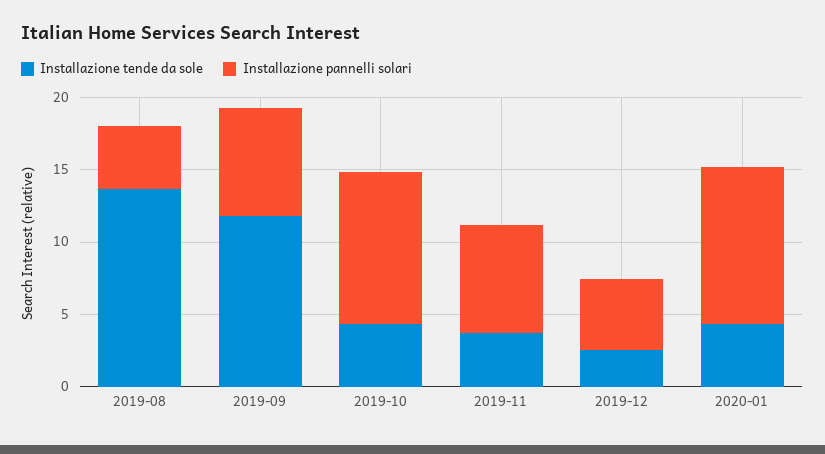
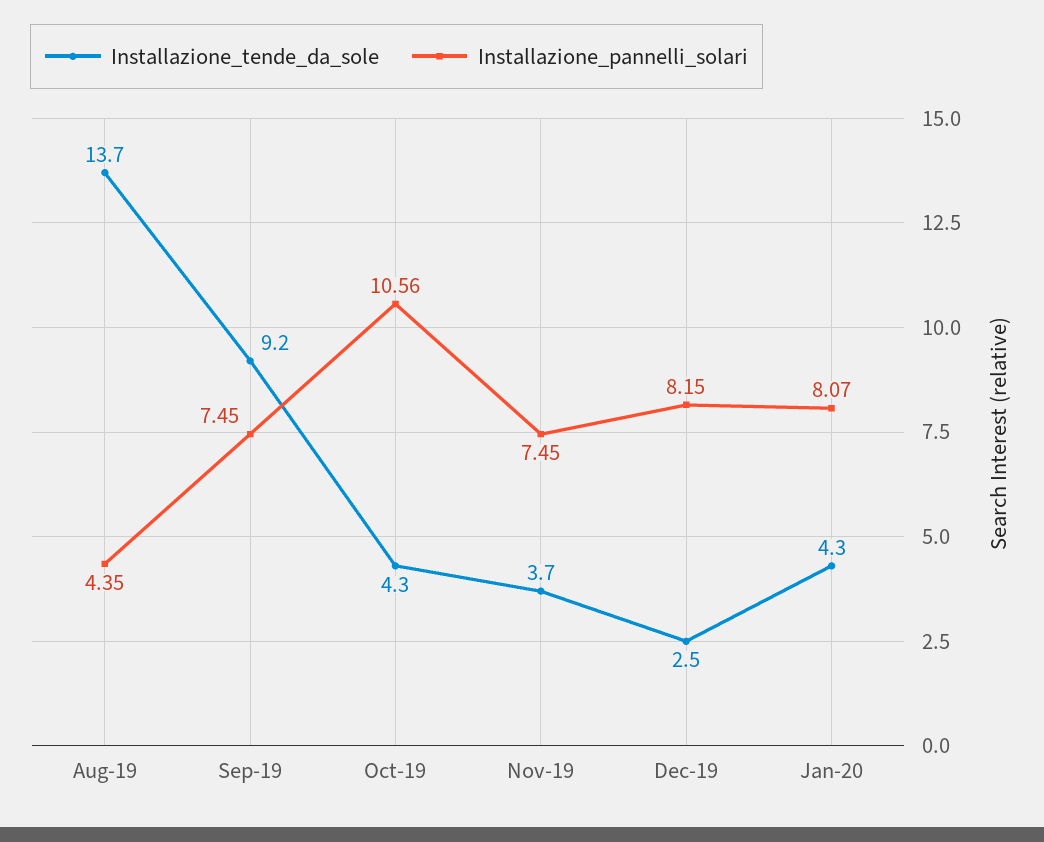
Installazione tende da sole, 2019-09: 12 -> 9.2
Installazione pannelli solari, 2019-12: 5 -> 8.15
Installazione pannelli solari, 2020-01: 11 -> 8.07

